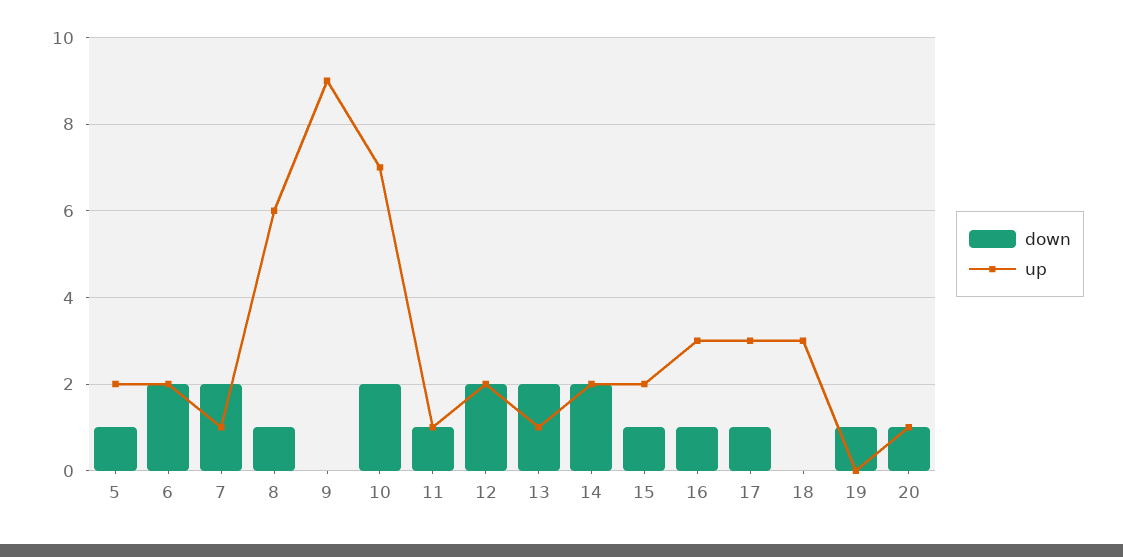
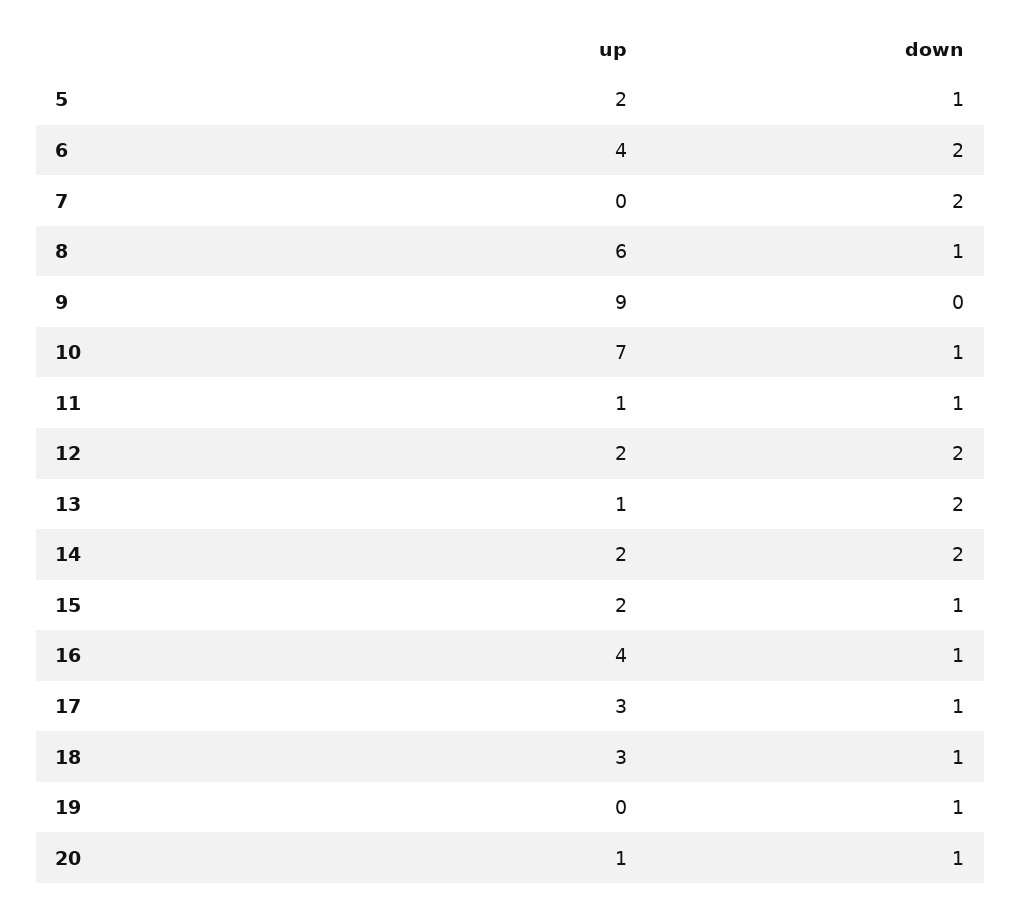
up, 6: 2 -> 4
up, 7: 1 -> 0
down, 10: 2 -> 1
up, 16: 3 -> 4
down, 18: 0 -> 1

